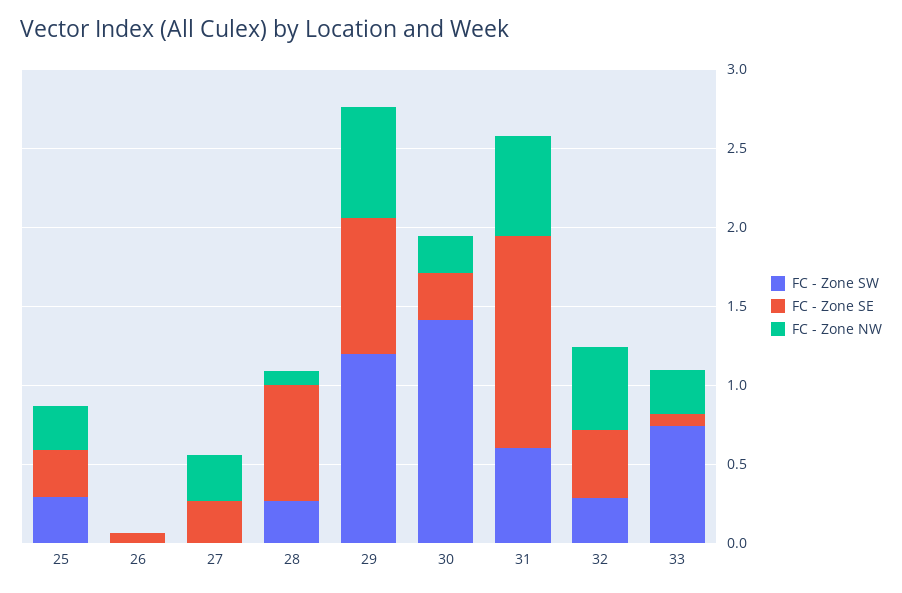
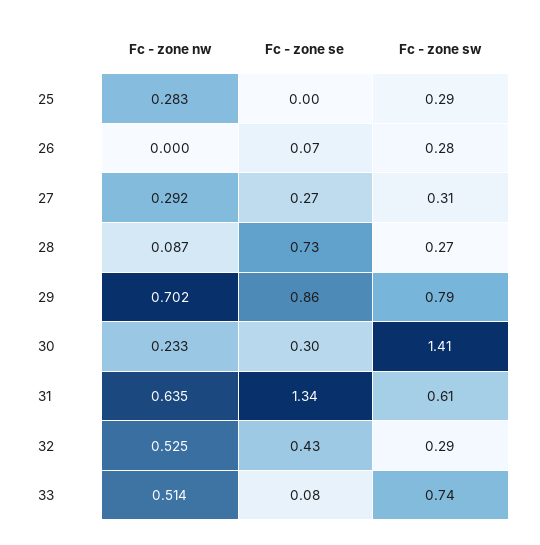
FC - Zone SE, 25: 0.3 -> 0
FC - Zone SW, 26: 0 -> 0.28
FC - Zone SW, 27: 0 -> 0.31
FC - Zone SW, 29: 1.2 -> 0.79
FC - Zone NW, 33: 0.3 -> 0.514

